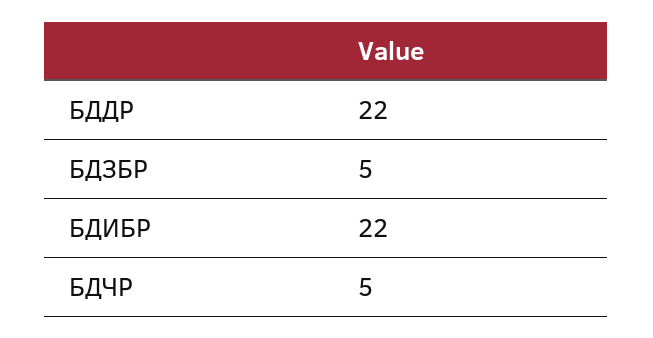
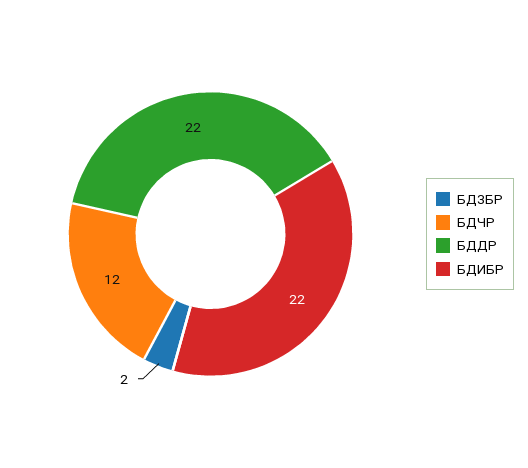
БДЗБР: 5 -> 2
БДЧР: 5 -> 12

